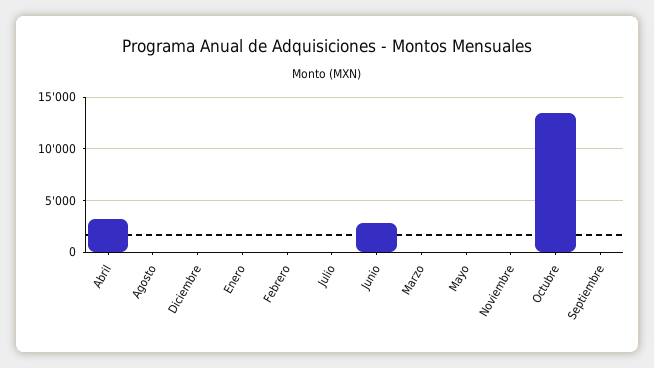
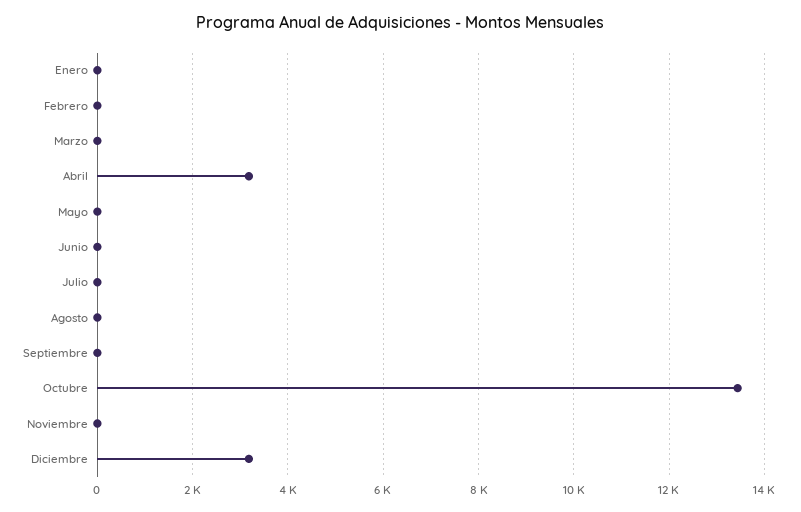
Diciembre: 0 -> 3200
Junio: 3000 -> 0

